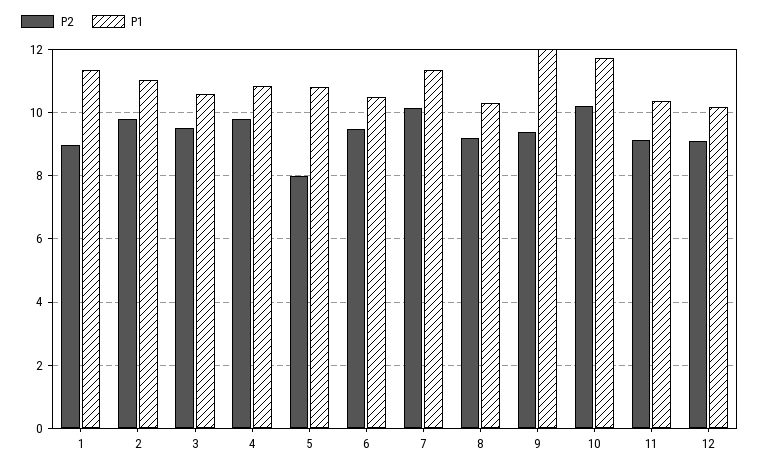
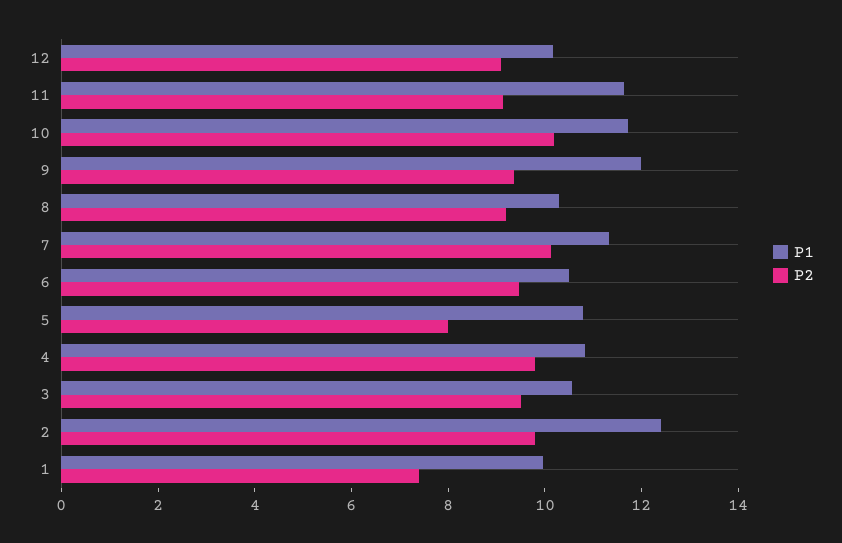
P2, 1: 9 -> 7.5
P1, 1: 11.4 -> 10
P1, 2: 11 -> 12.5
P1, 11: 10.4 -> 11.5

